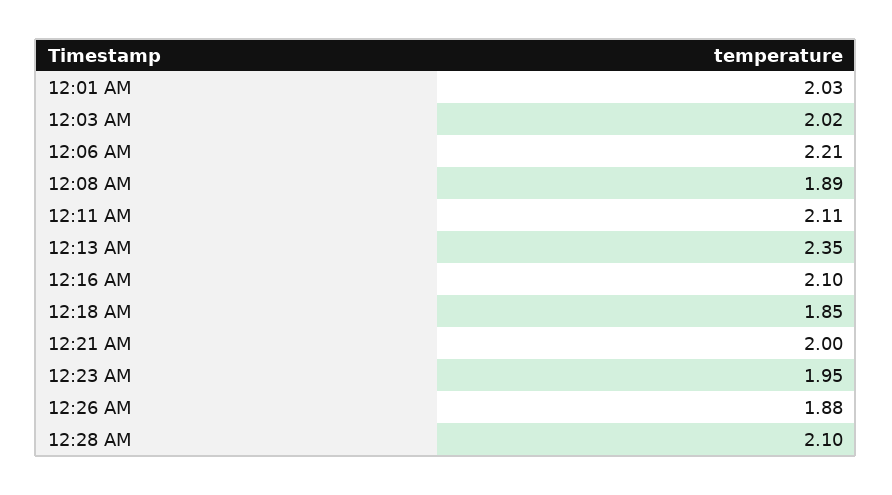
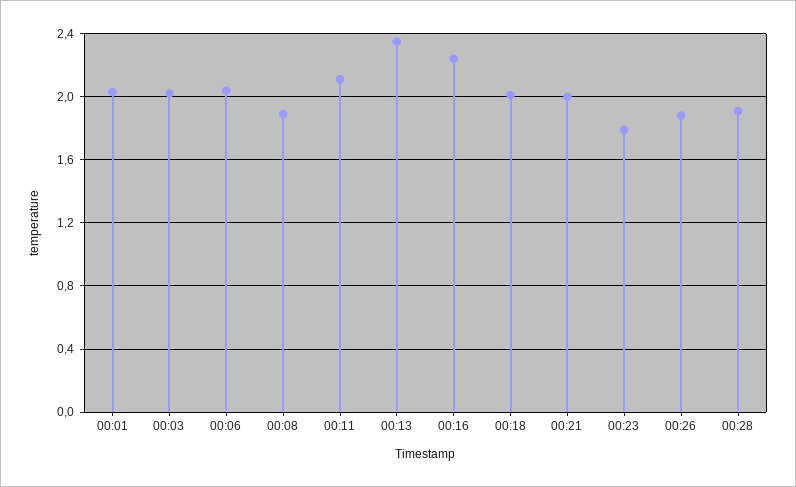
12:06 AM: 2.21 -> 2.05
12:16 AM: 2.1 -> 2.25
12:18 AM: 1.85 -> 2
12:23 AM: 1.95 -> 1.8
12:28 AM: 2.1 -> 1.9

